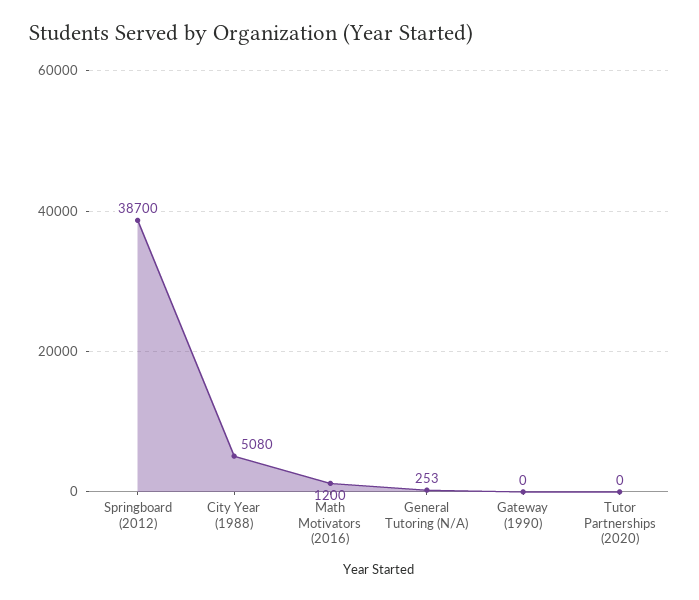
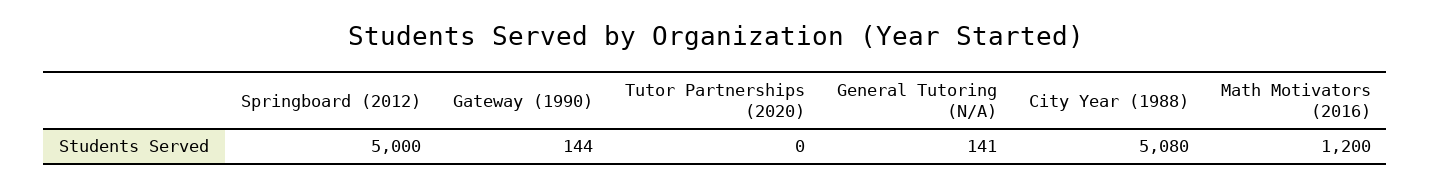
Springboard (2012): 38700 -> 5000
General Tutoring (N/A): 253 -> 141
Gateway (1990): 0 -> 144

